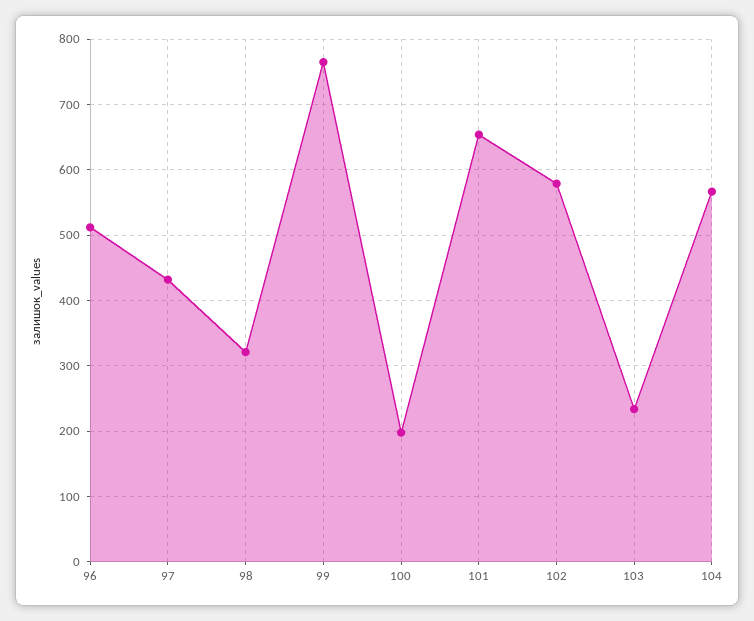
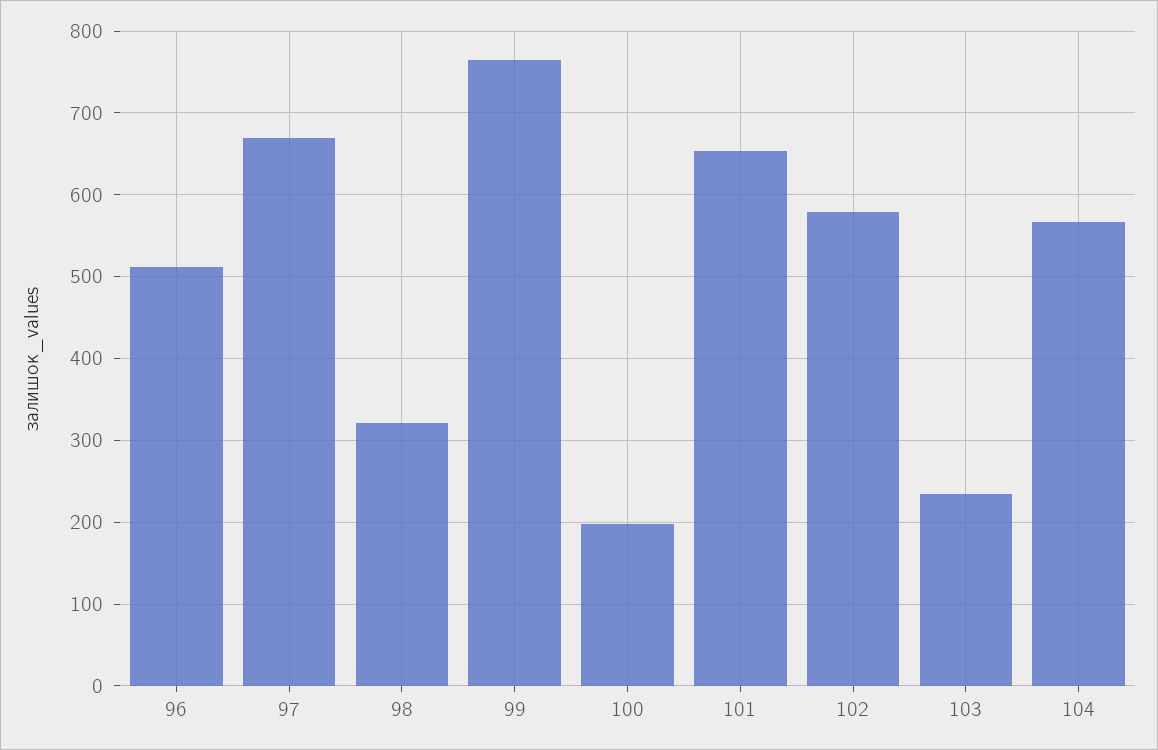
97: 430 -> 670

